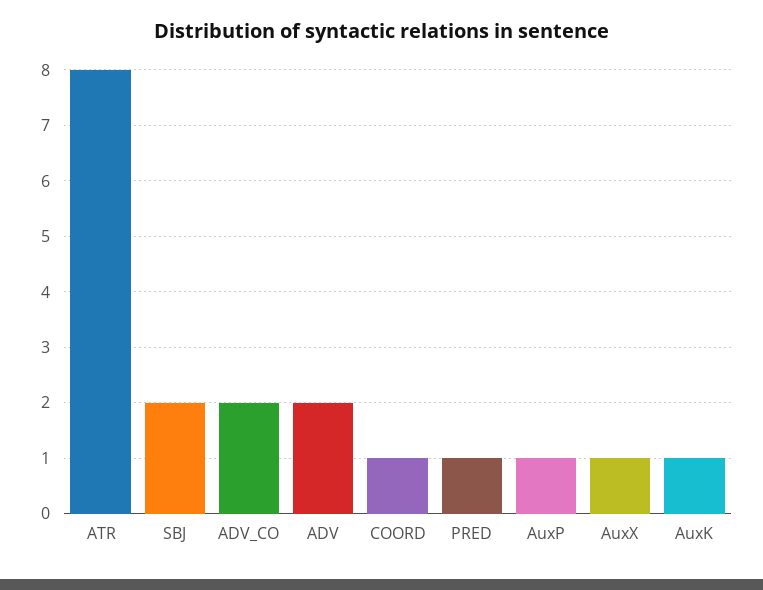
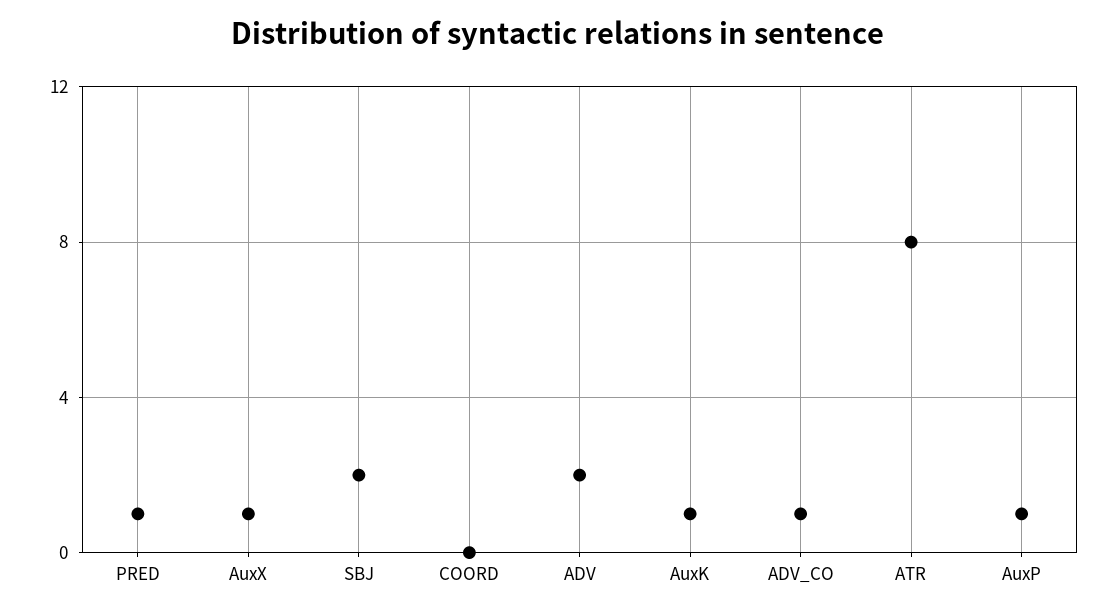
ADV_CO: 2 -> 1
COORD: 1 -> 0

